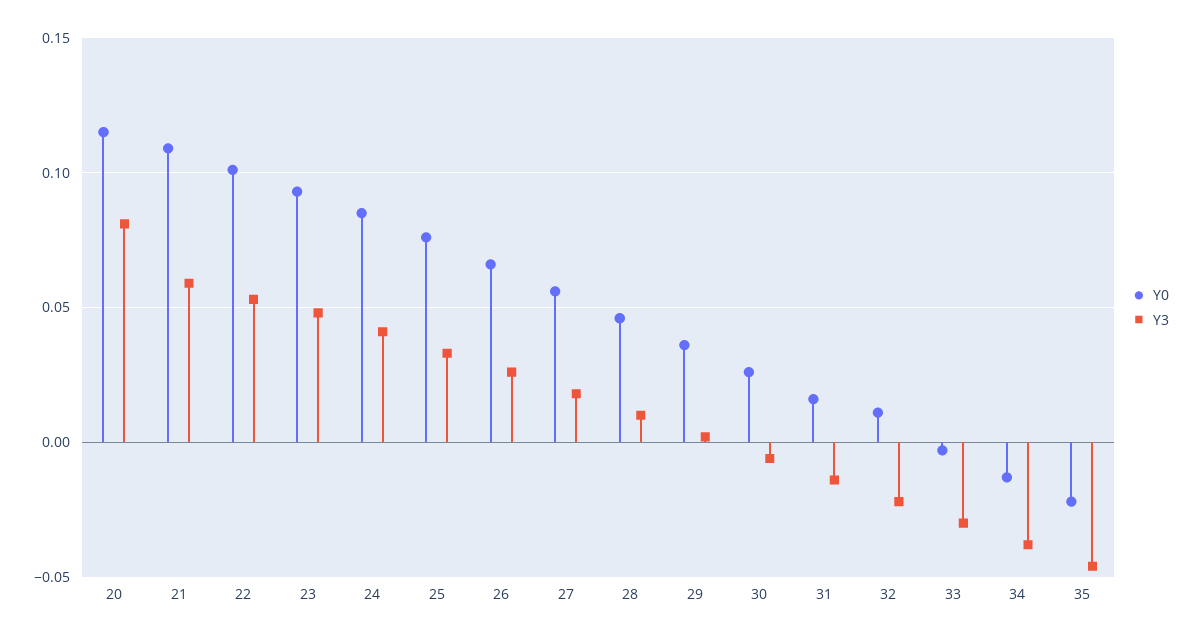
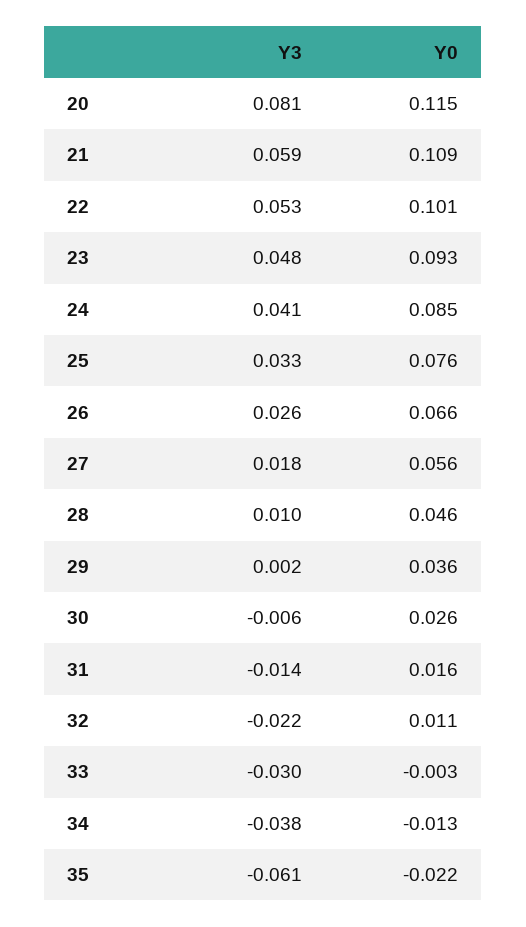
Y3, 35: -0.045 -> -0.061

